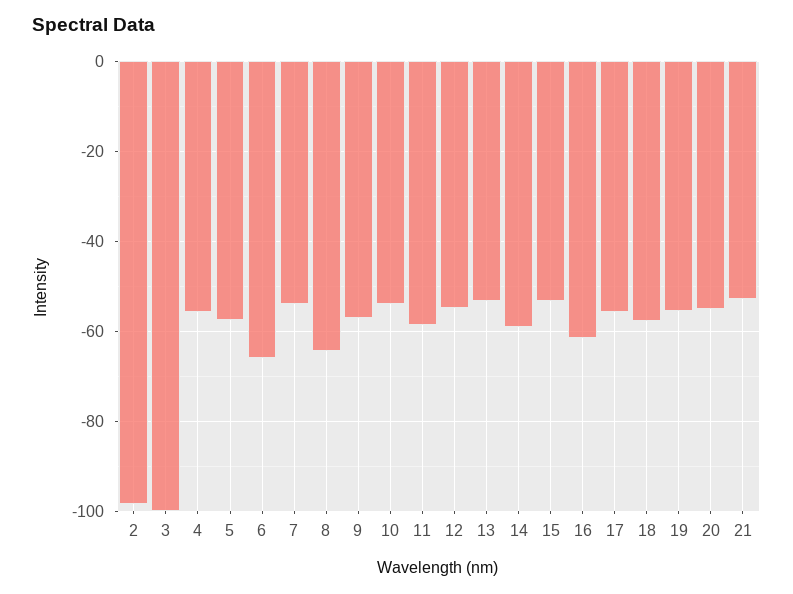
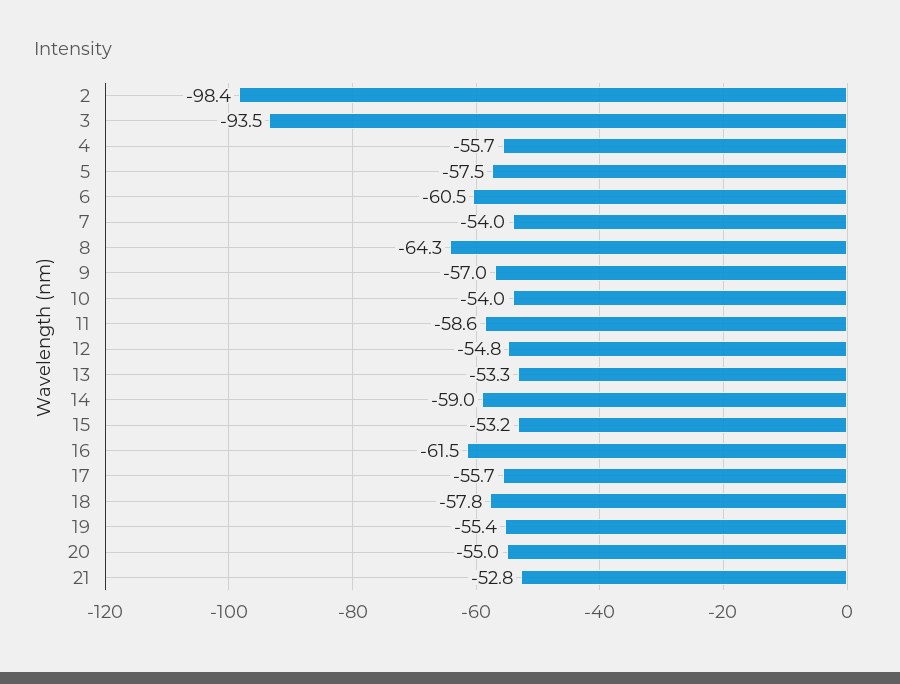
3: -100 -> -93.5
6: -66 -> -60.5

